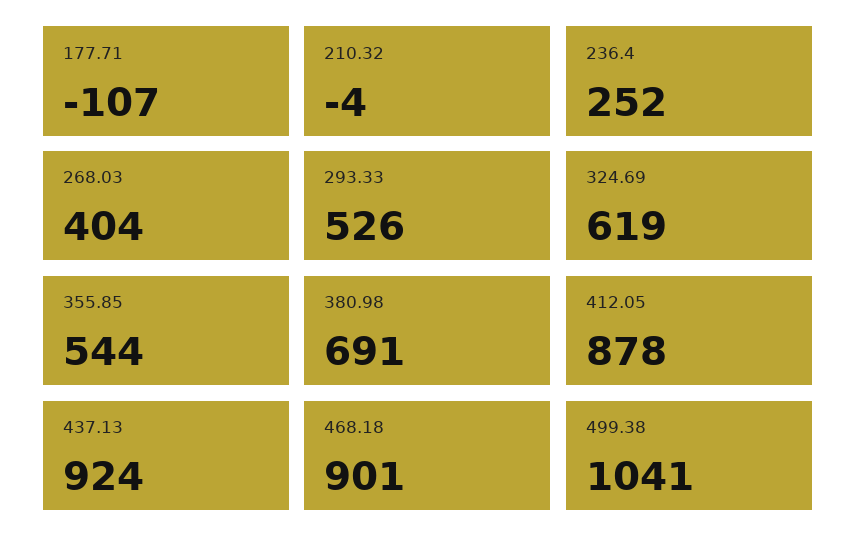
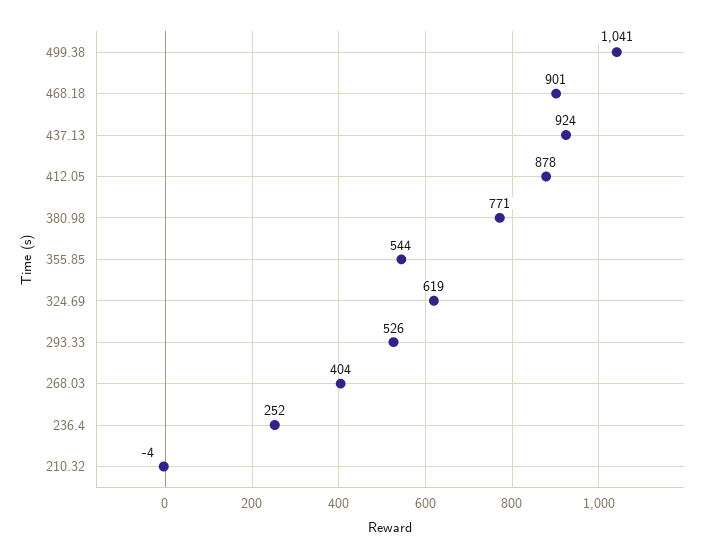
177.71: -107 -> none
380.98: 691 -> 771

